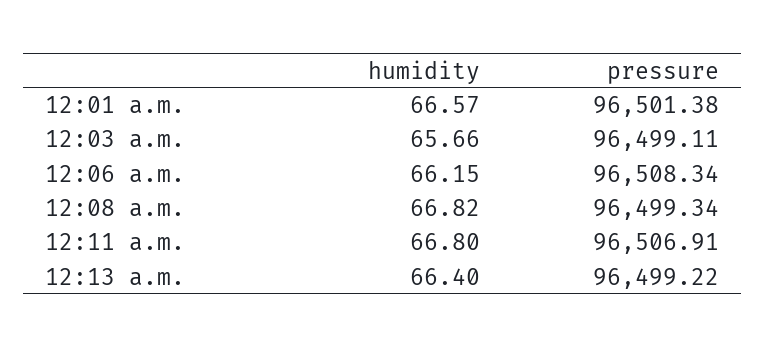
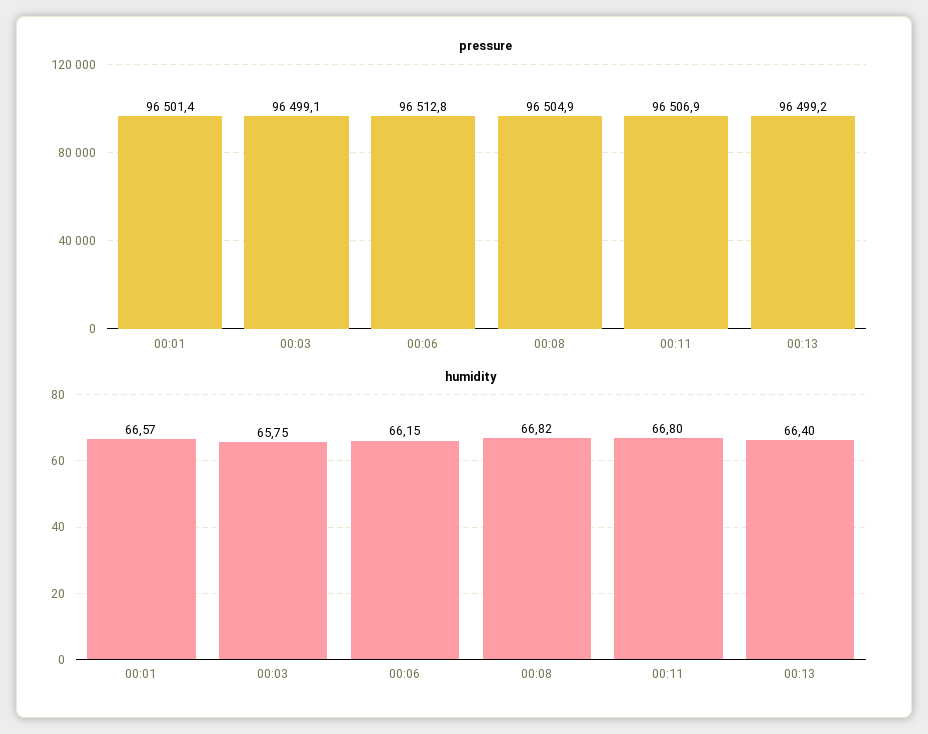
humidity, 12:03 a.m.: 65.66 -> 65.75
pressure, 12:06 a.m.: 96508.34 -> 96512.8
pressure, 12:08 a.m.: 96499.34 -> 96504.9

